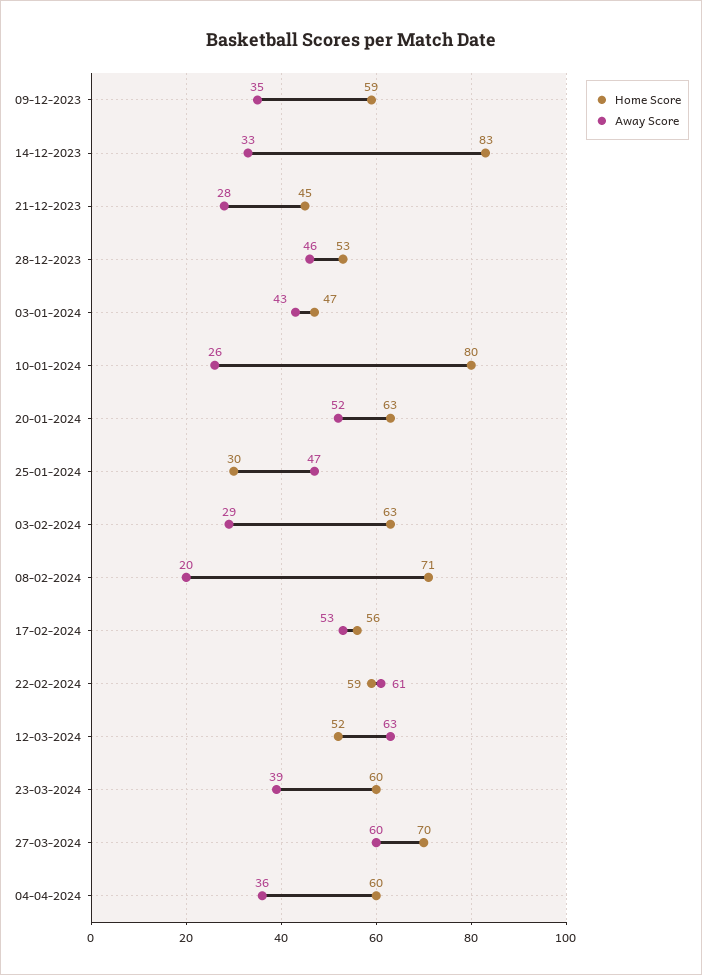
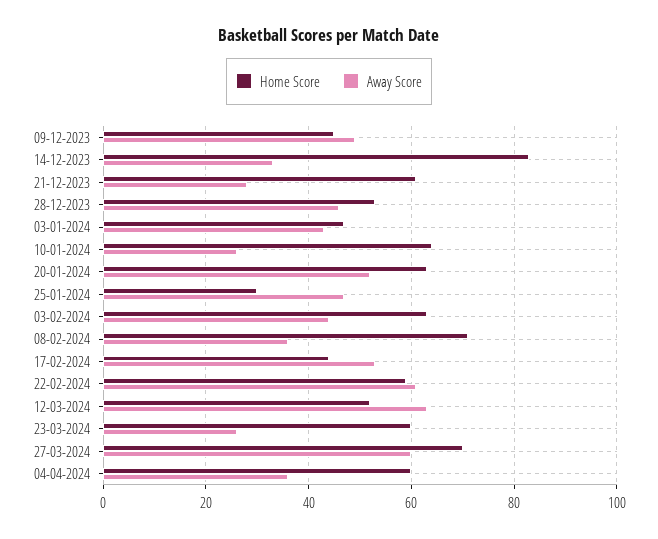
Home Score, 09-12-2023: 59 -> 45
Away Score, 09-12-2023: 35 -> 50
Home Score, 21-12-2023: 45 -> 60
Home Score, 10-01-2024: 80 -> 65
Away Score, 03-02-2024: 29 -> 45
Away Score, 08-02-2024: 20 -> 35
Home Score, 17-02-2024: 56 -> 45
Away Score, 23-03-2024: 39 -> 25

